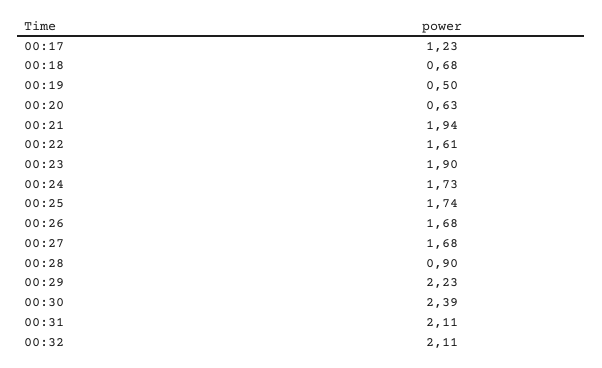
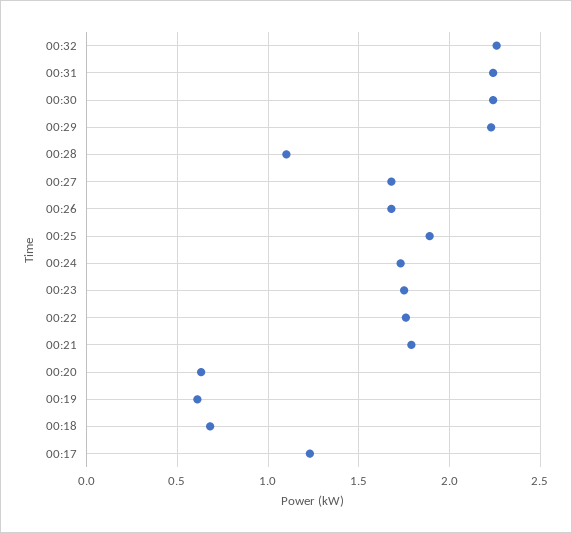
00:19: 0.5 -> 0.6
00:21: 1.94 -> 1.8
00:22: 1.61 -> 1.75
00:23: 1.9 -> 1.75
00:25: 1.74 -> 1.9
00:28: 0.9 -> 1.1
00:30: 2.39 -> 2.25
00:31: 2.11 -> 2.25
00:32: 2.11 -> 2.25

